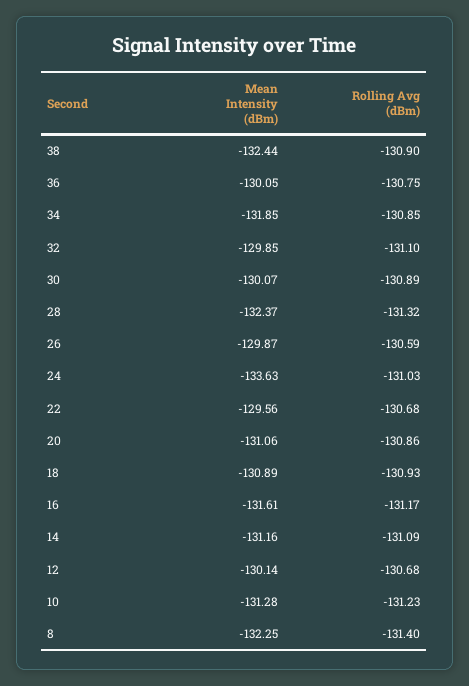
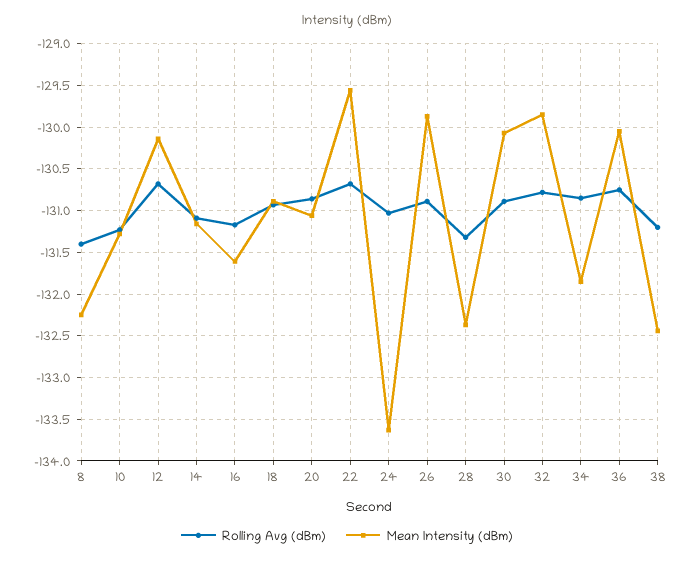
Rolling Avg (dBm), 38: -130.9 -> -131.2
Rolling Avg (dBm), 32: -131.1 -> -130.8
Rolling Avg (dBm), 26: -130.59 -> -130.9

